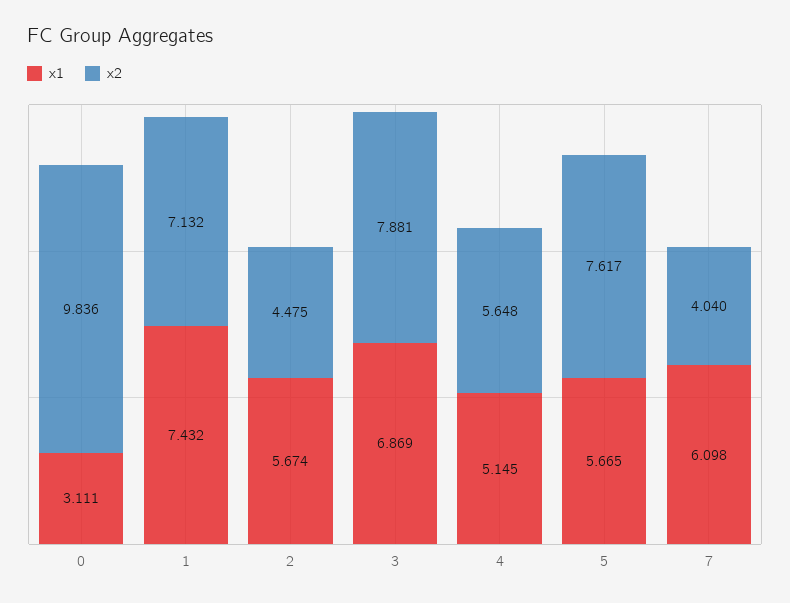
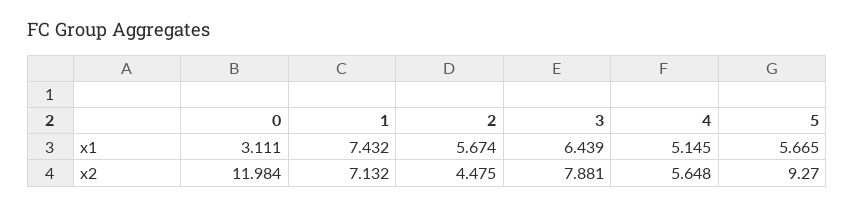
x2, 0: 9.836 -> 11.984
x1, 3: 6.869 -> 6.439
x2, 5: 7.617 -> 9.27
x1, 7: 6.098 -> none
x2, 7: 4.04 -> none

